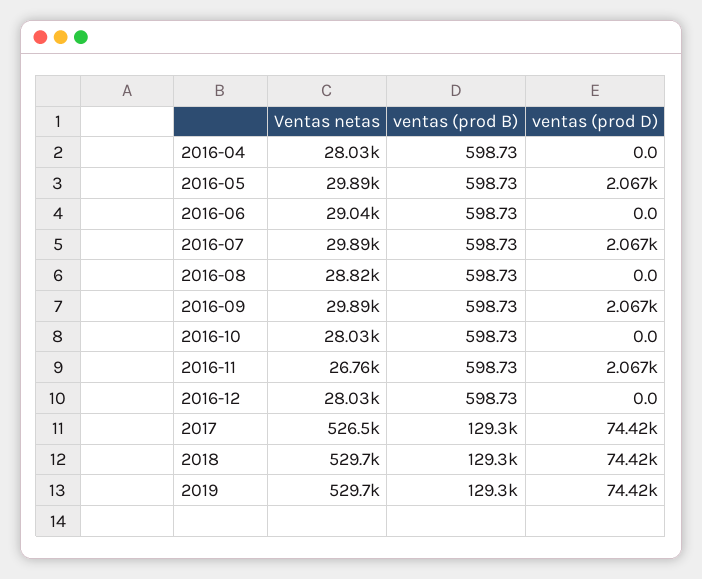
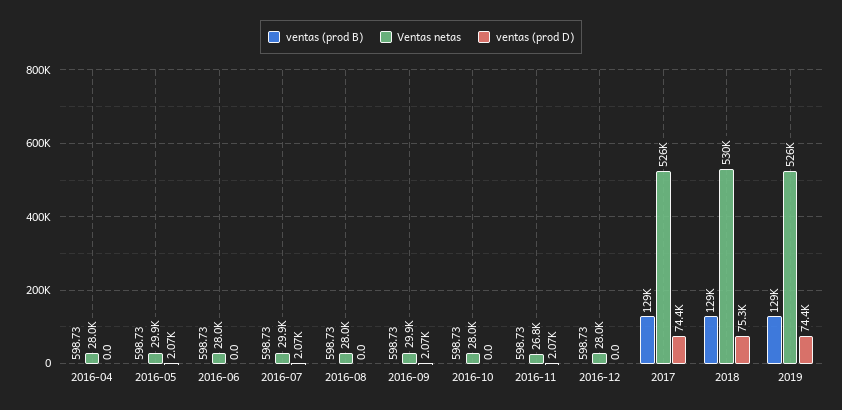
Ventas netas, 2016-06: 29040 -> 28000
Ventas netas, 2016-08: 28820 -> 28000
ventas (prod D), 2018: 74420 -> 75300
Ventas netas, 2019: 529700 -> 526000

